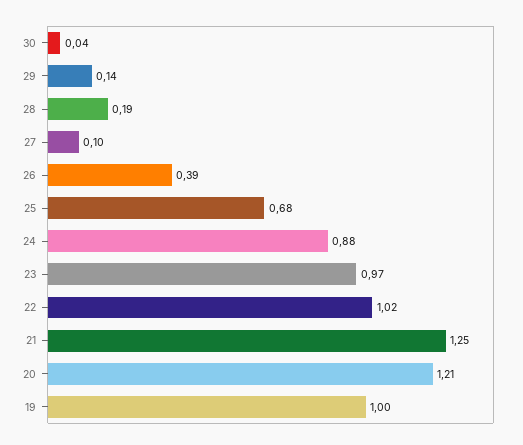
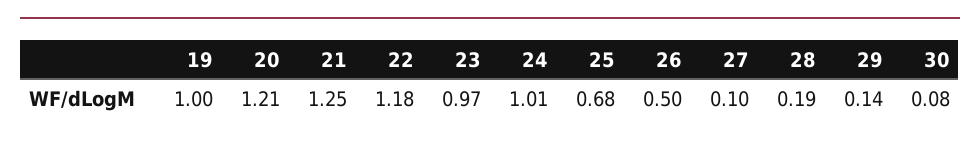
30: 0.04 -> 0.08
26: 0.39 -> 0.5
24: 0.88 -> 1.01
22: 1.02 -> 1.18

